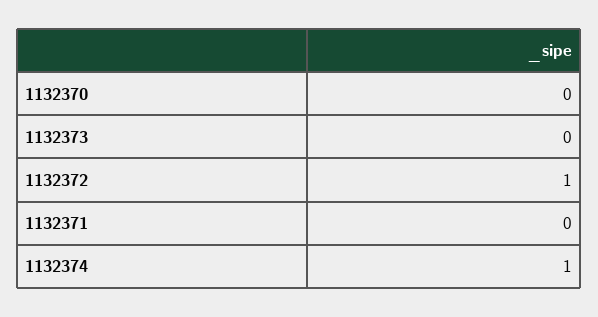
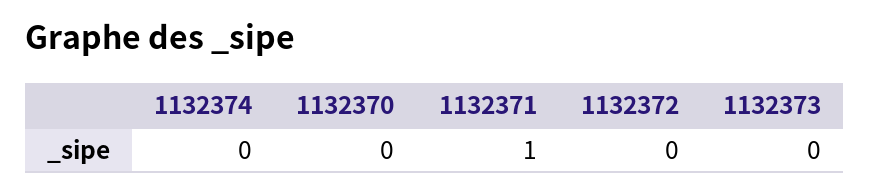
1132372: 1 -> 0
1132371: 0 -> 1
1132374: 1 -> 0

